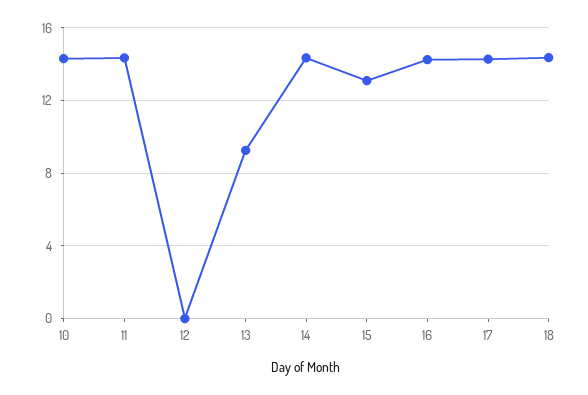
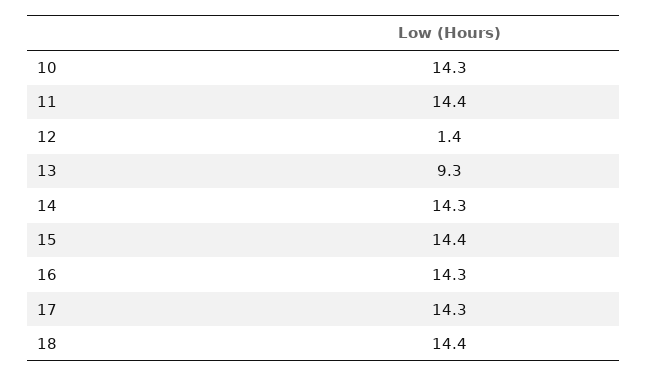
12: 0 -> 1.4
15: 13 -> 14.4

